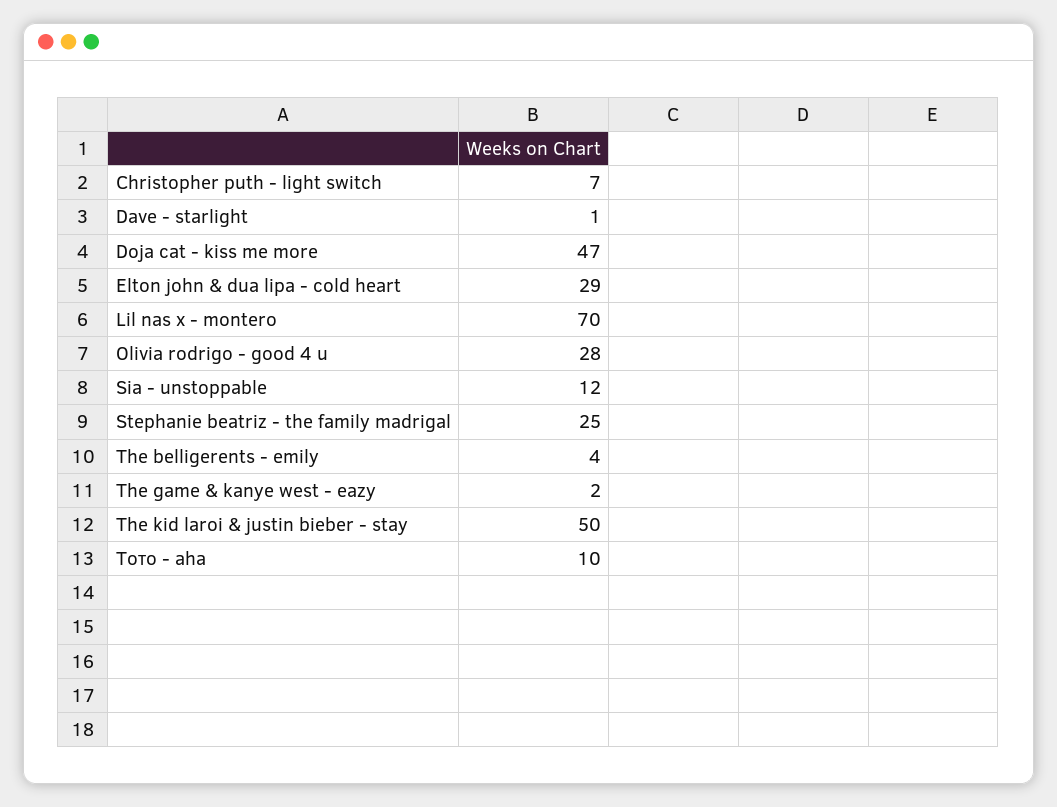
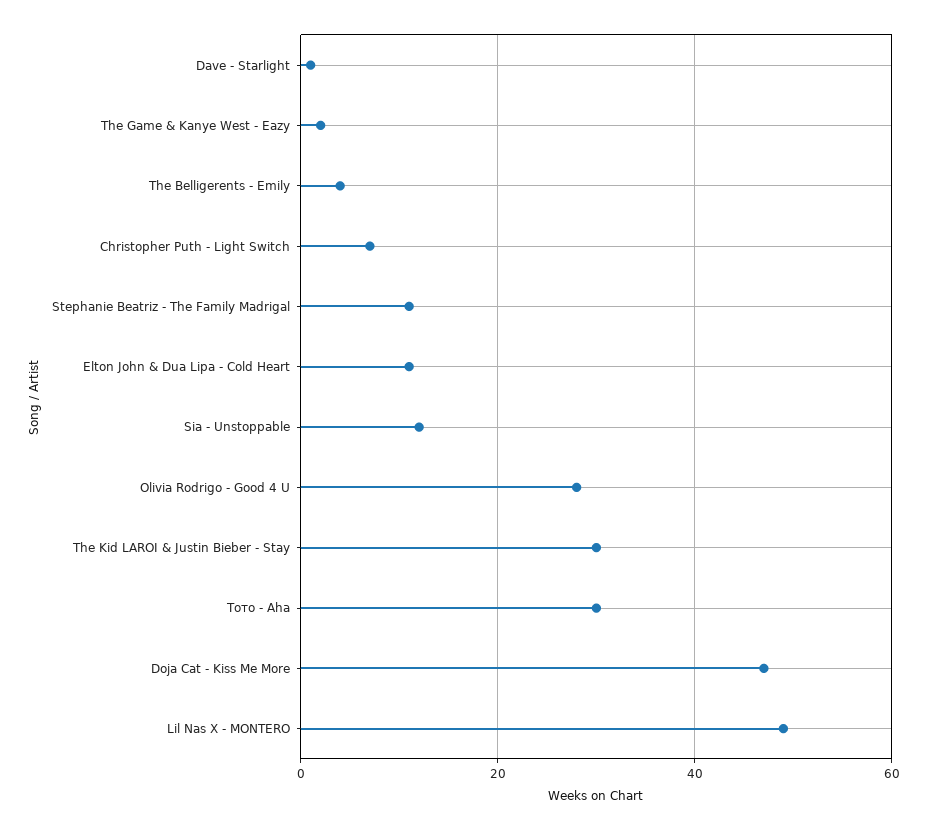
Elton john & dua lipa - cold heart: 29 -> 10
Lil nas x - montero: 70 -> 50
Stephanie beatriz - the family madrigal: 25 -> 10
The kid laroi & justin bieber - stay: 50 -> 30
Тото - aha: 10 -> 30

